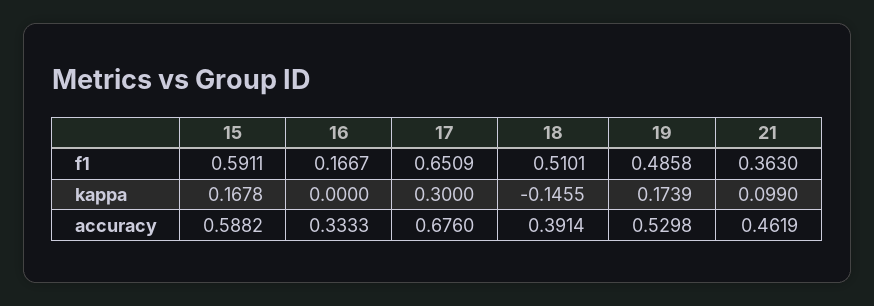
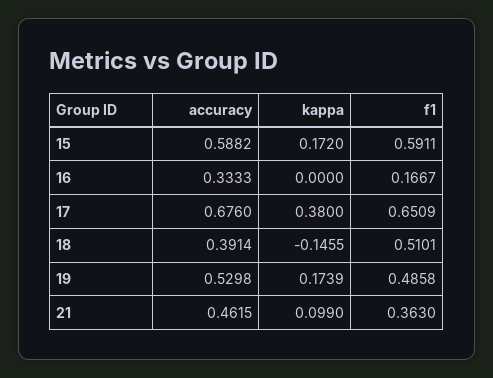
15, kappa: 0.1678 -> 0.172
17, kappa: 0.3 -> 0.38
21, accuracy: 0.4619 -> 0.4615

